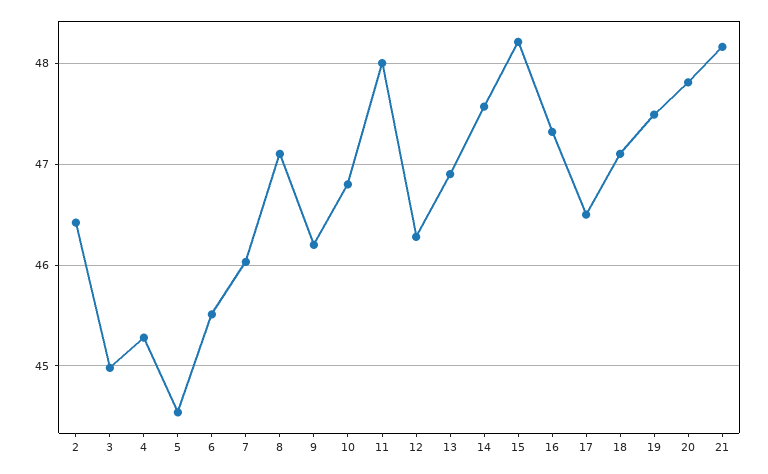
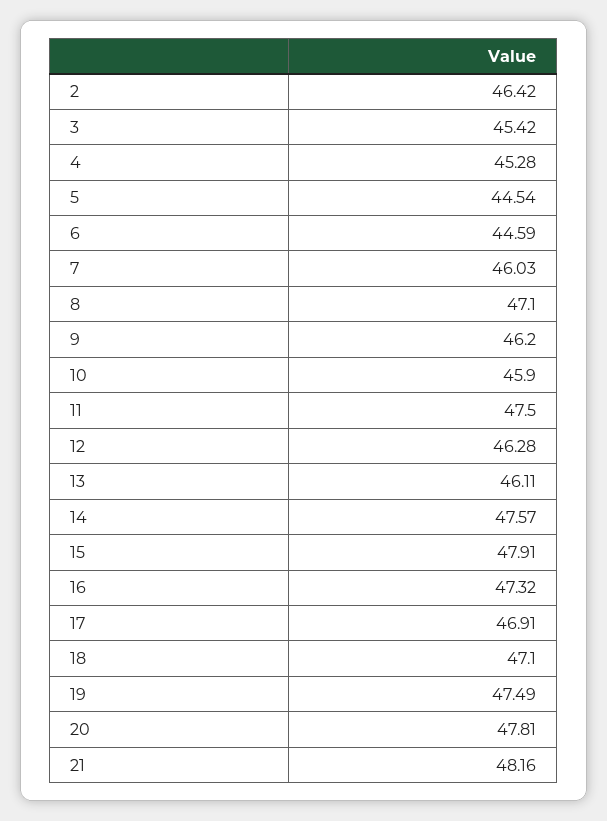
3: 45 -> 45.42
6: 45.5 -> 44.59
10: 46.8 -> 45.9
11: 48 -> 47.5
13: 46.9 -> 46.11
15: 48.2 -> 47.91
17: 46.5 -> 46.91

